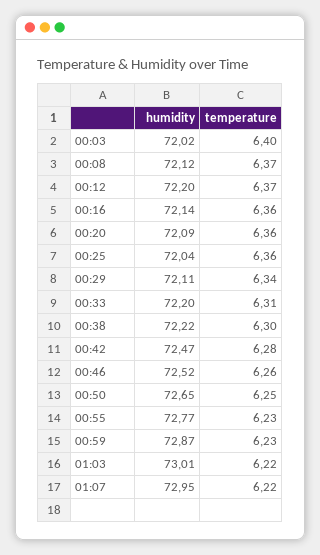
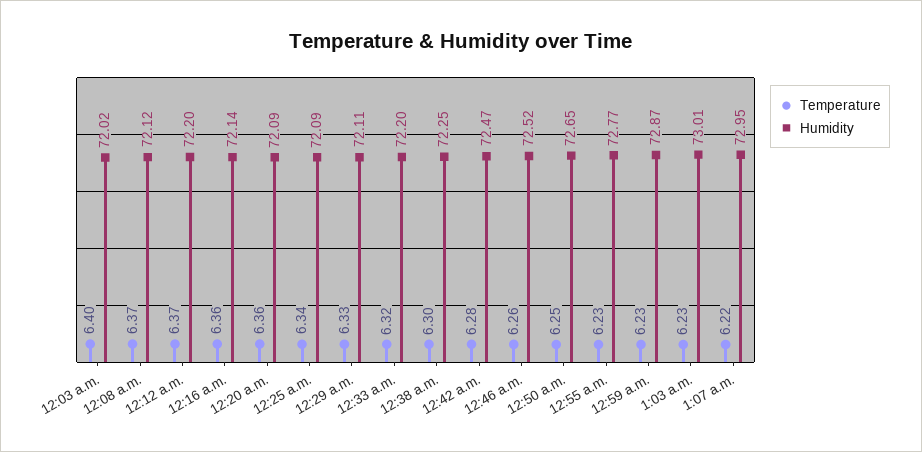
humidity, 00:25: 72.04 -> 72.09
temperature, 00:25: 6.36 -> 6.34
temperature, 00:29: 6.34 -> 6.33
temperature, 00:33: 6.31 -> 6.32
humidity, 00:38: 72.22 -> 72.25
temperature, 01:03: 6.22 -> 6.23

